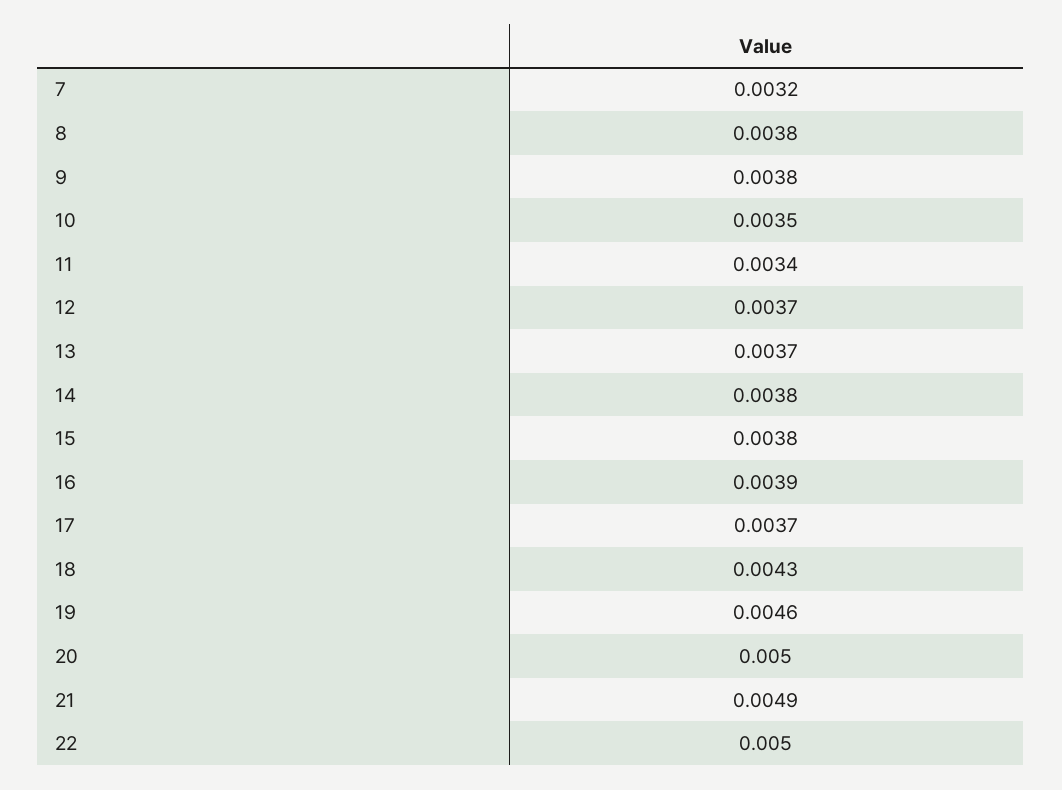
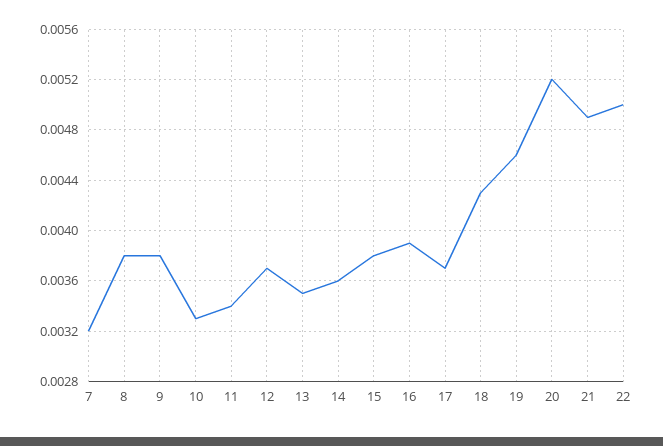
10: 0.0035 -> 0.0033
13: 0.0037 -> 0.0035
14: 0.0038 -> 0.0036
20: 0.005 -> 0.0052

